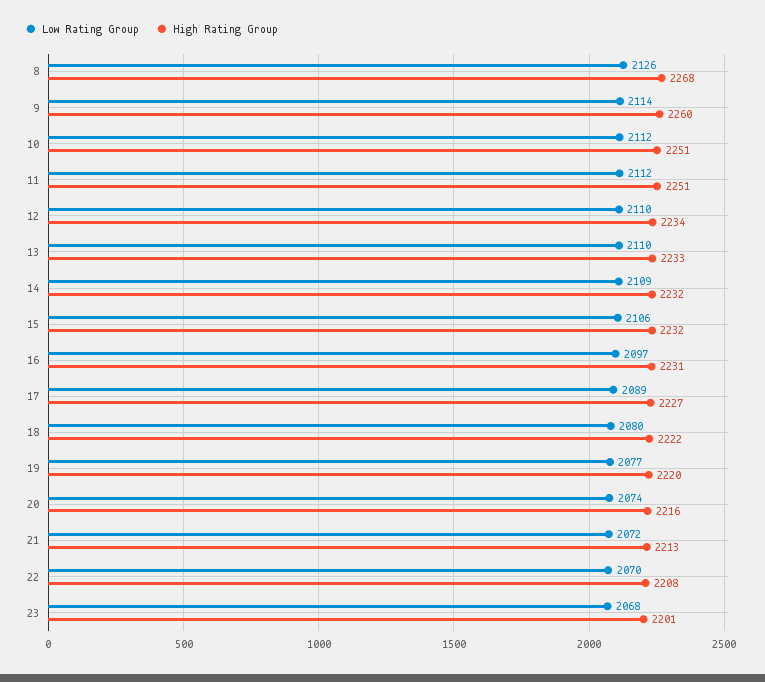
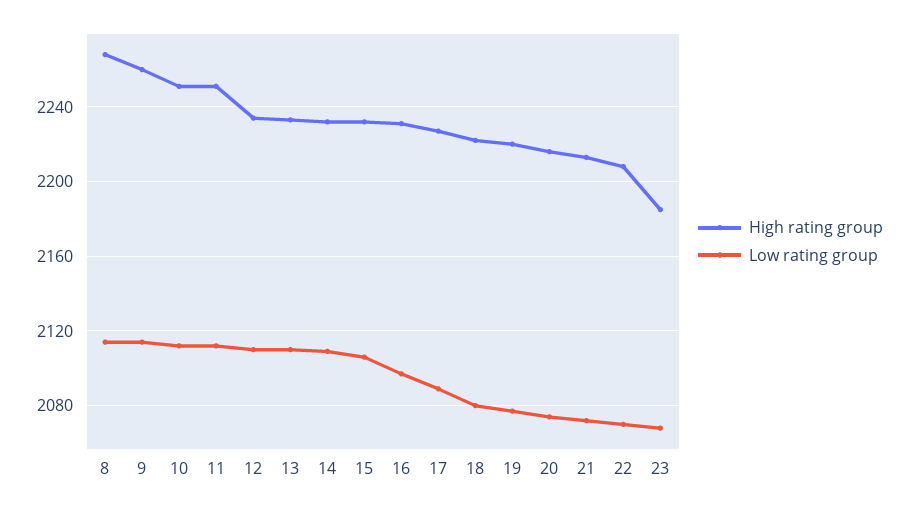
Low Rating Group, 8: 2126 -> 2115
High Rating Group, 23: 2201 -> 2185

